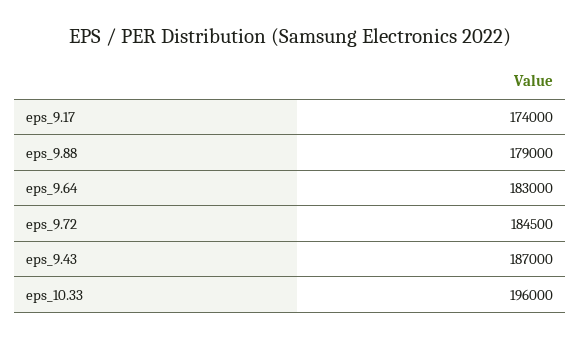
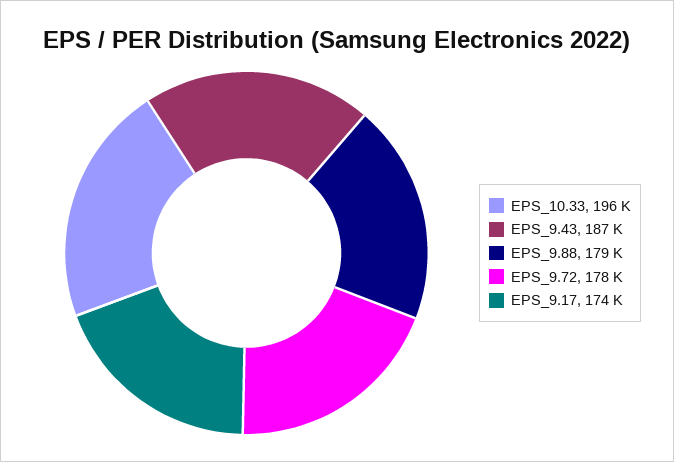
eps_9.64: 183000 -> none
eps_9.72: 184500 -> 178000

